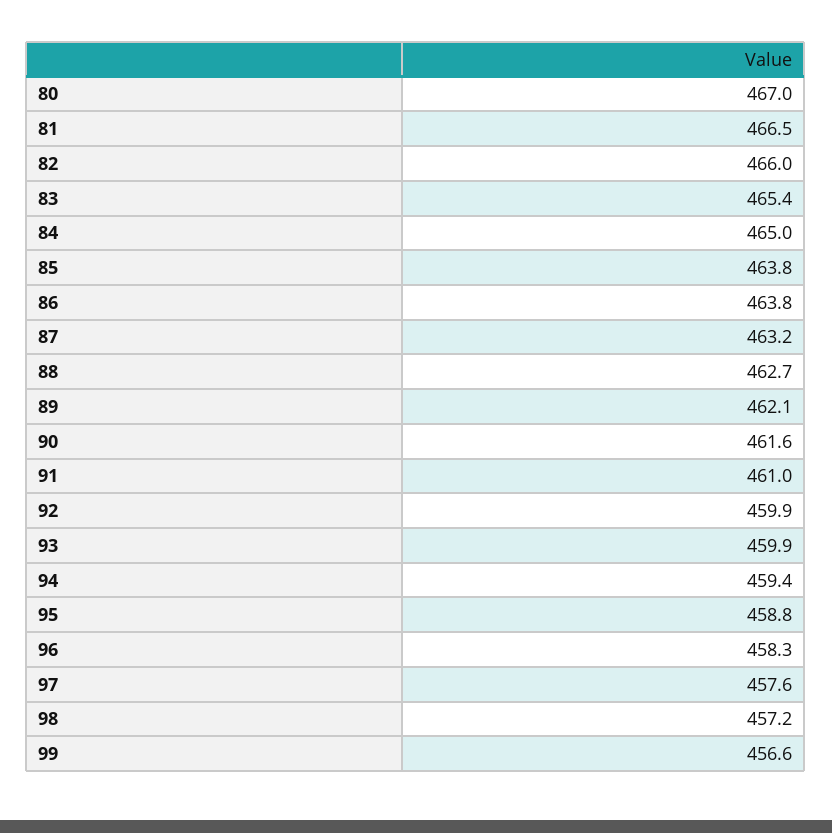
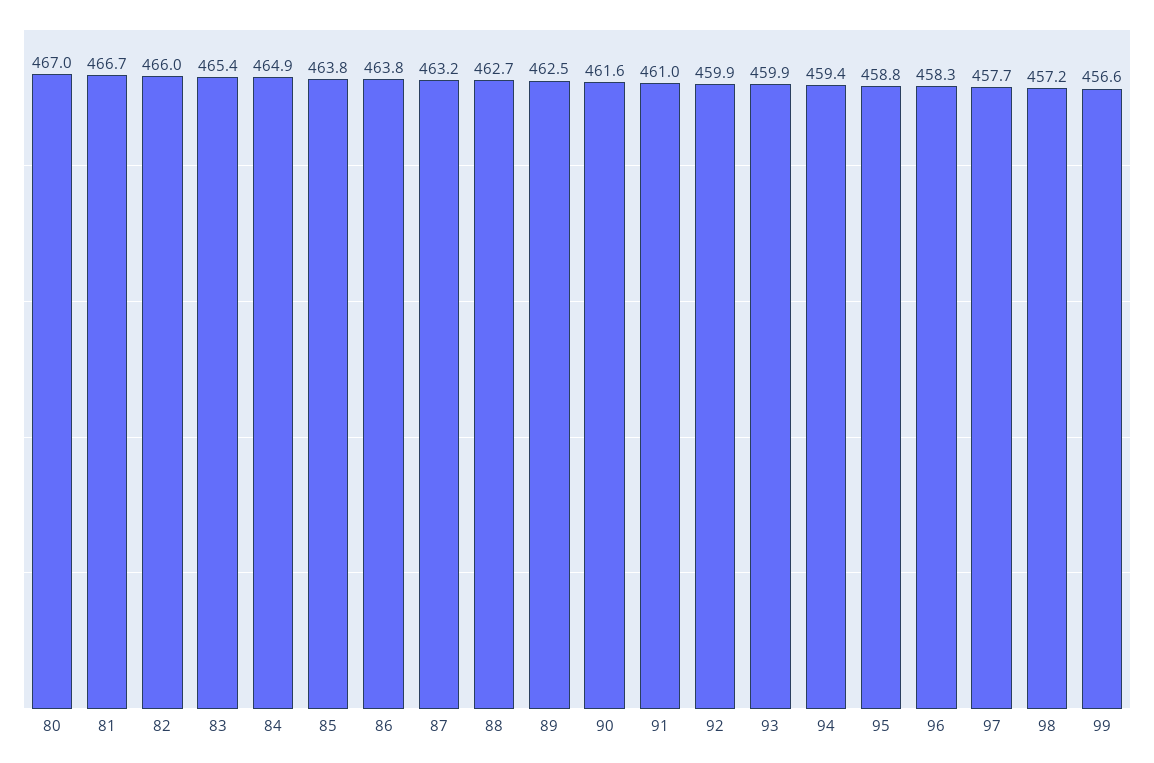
81: 466.5 -> 466.7
84: 465 -> 464.9
89: 462.1 -> 462.5
97: 457.6 -> 457.7

